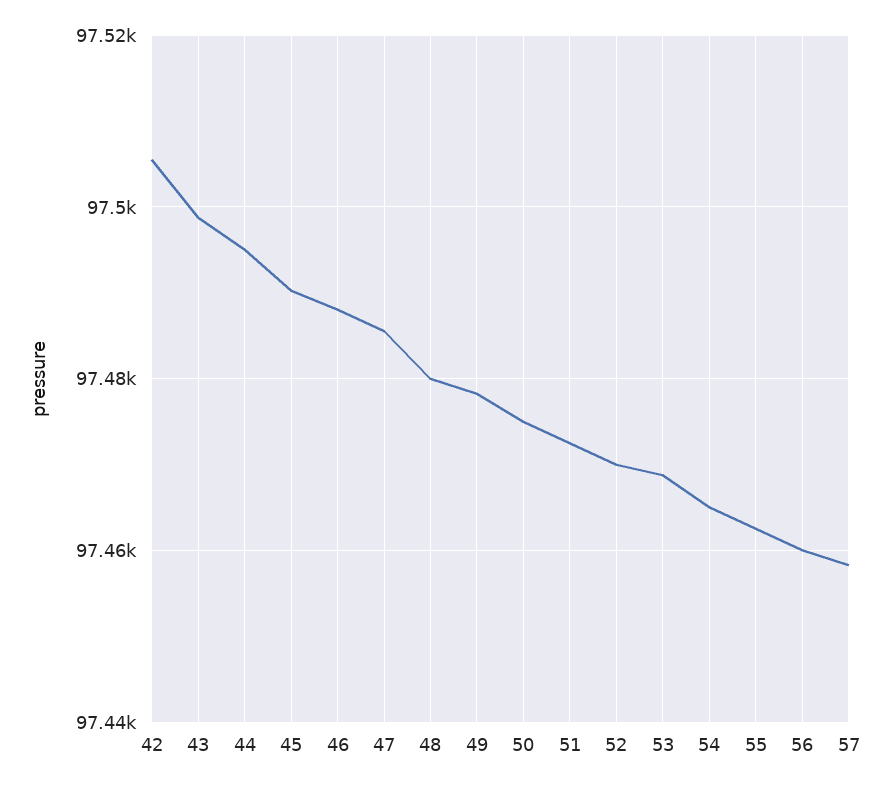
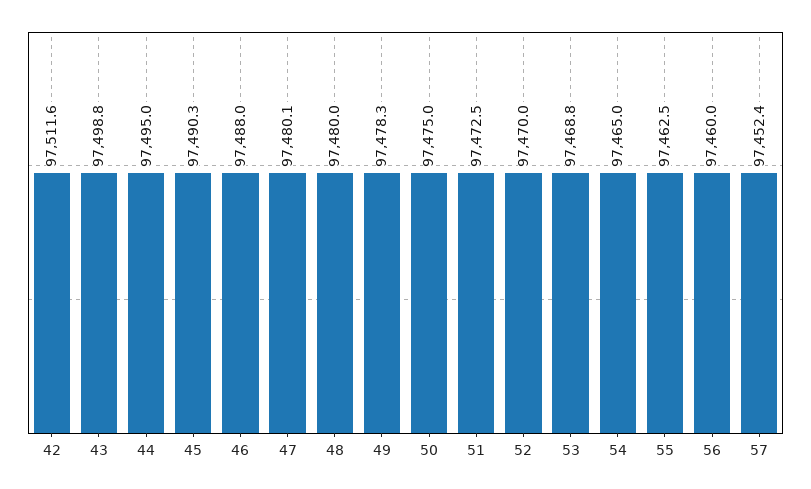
42: 97506 -> 97511.6
47: 97486 -> 97480.1
57: 97458 -> 97452.4

